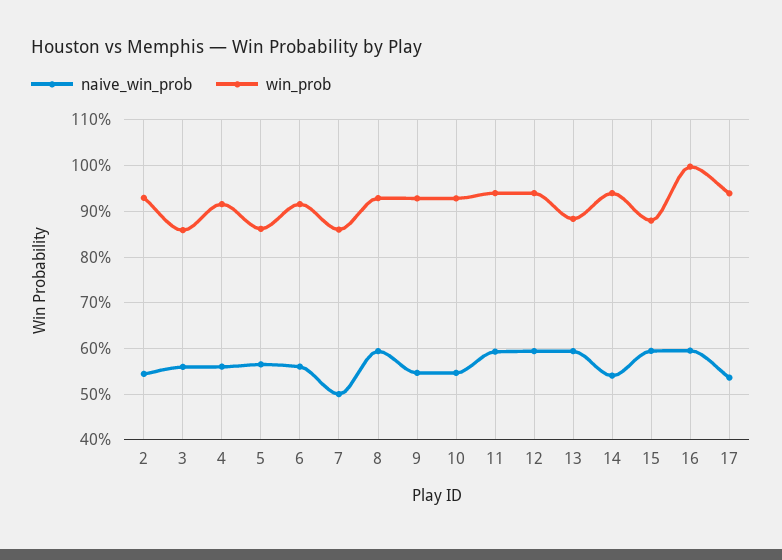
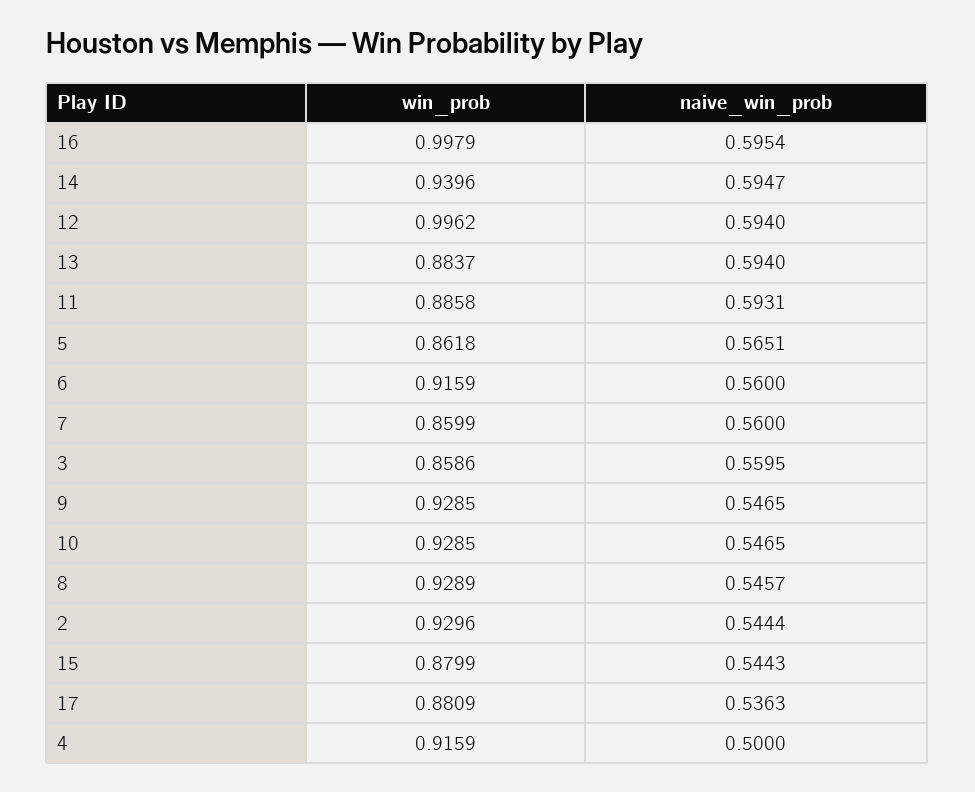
naive_win_prob, 4: 0.56 -> 0.5
naive_win_prob, 7: 0.5 -> 0.56
naive_win_prob, 8: 0.6 -> 0.5457
win_prob, 11: 0.94 -> 0.8858
win_prob, 12: 0.94 -> 0.9962
naive_win_prob, 14: 0.54 -> 0.5947
naive_win_prob, 15: 0.6 -> 0.5443
win_prob, 17: 0.94 -> 0.8809

